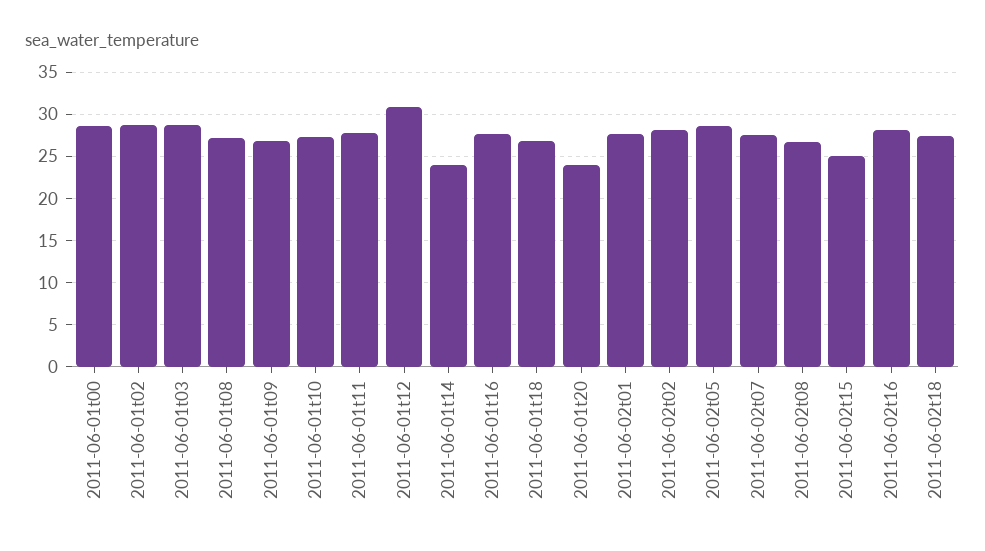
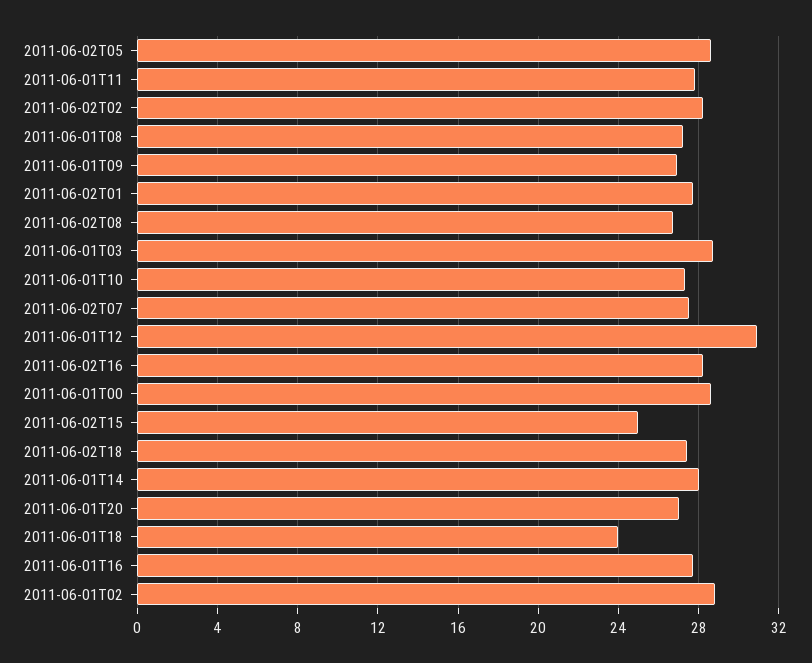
2011-06-01t14: 24 -> 28
2011-06-01t18: 27 -> 24
2011-06-01t20: 24 -> 27

